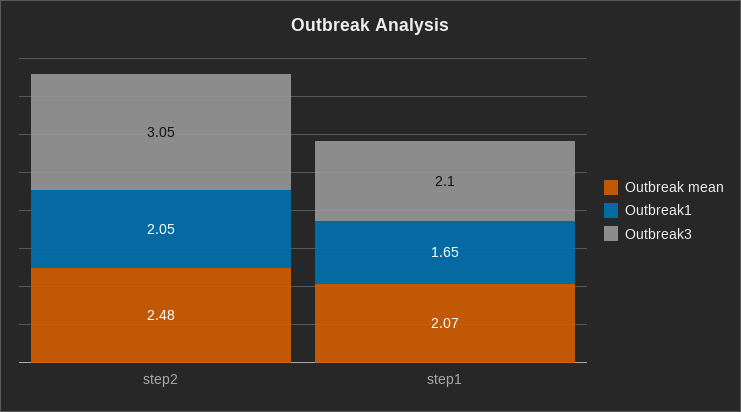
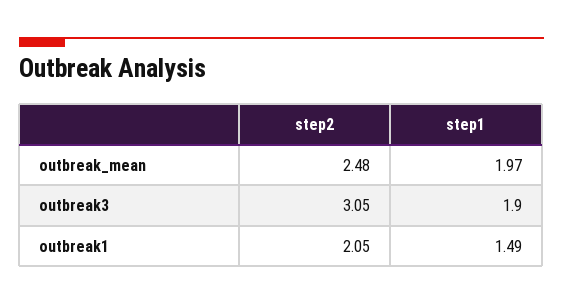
Outbreak mean, step1: 2.07 -> 1.97
Outbreak1, step1: 1.65 -> 1.49
Outbreak3, step1: 2.1 -> 1.9

